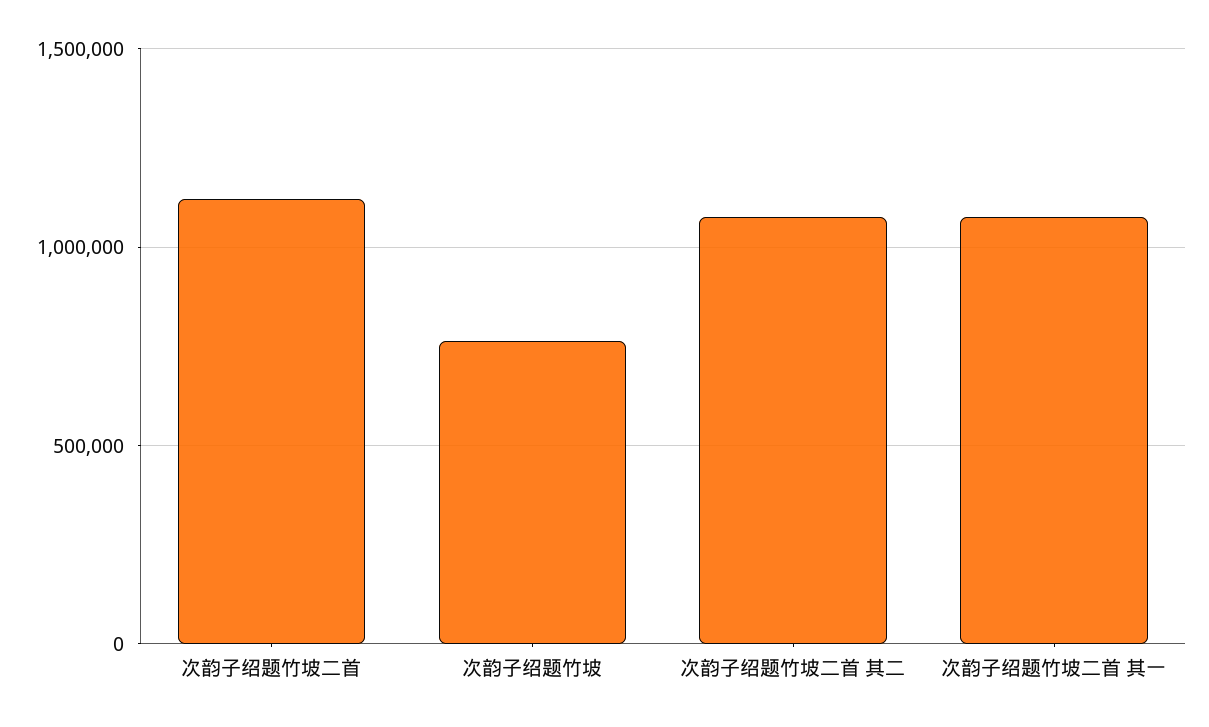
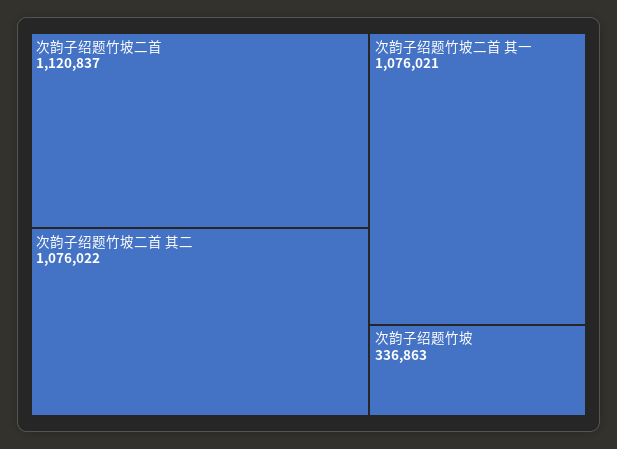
次韵子绍题竹坡: 750000 -> 336863

